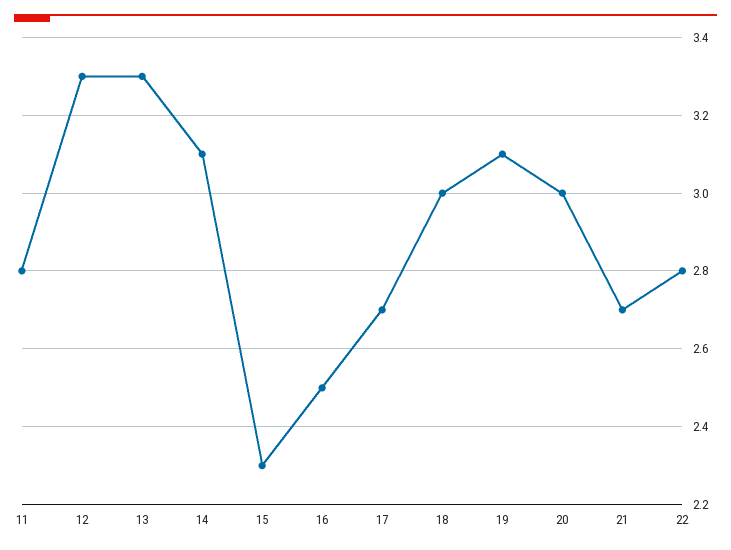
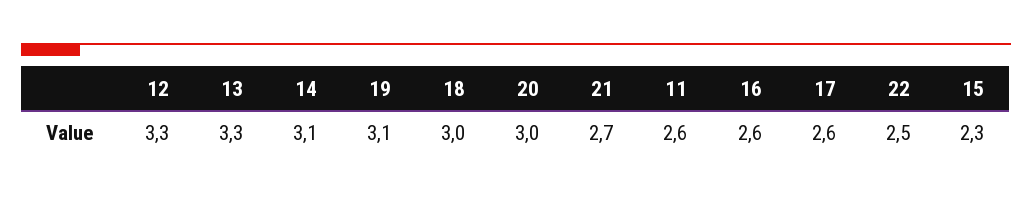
11: 2.8 -> 2.6
16: 2.5 -> 2.6
17: 2.7 -> 2.6
22: 2.8 -> 2.5

